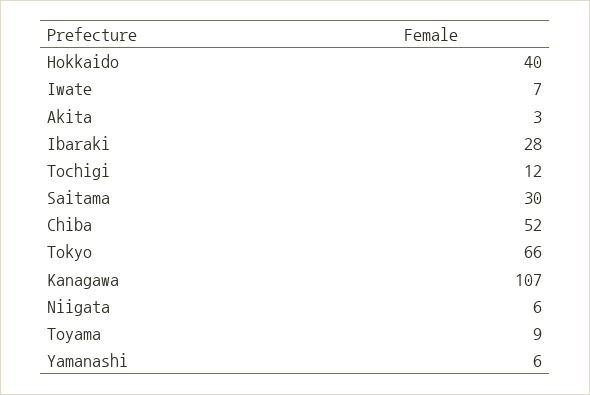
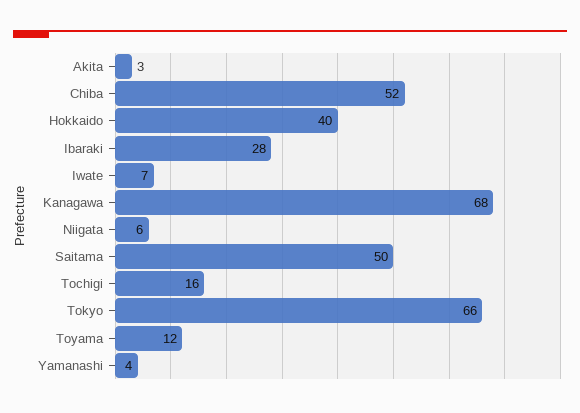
Tochigi: 12 -> 16
Saitama: 30 -> 50
Kanagawa: 107 -> 68
Toyama: 9 -> 12
Yamanashi: 6 -> 4

